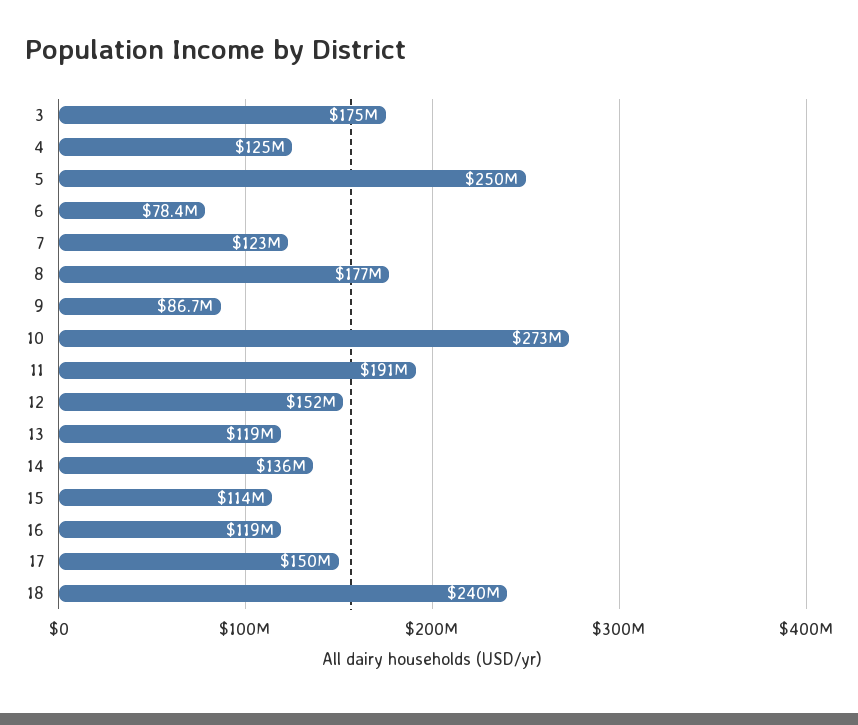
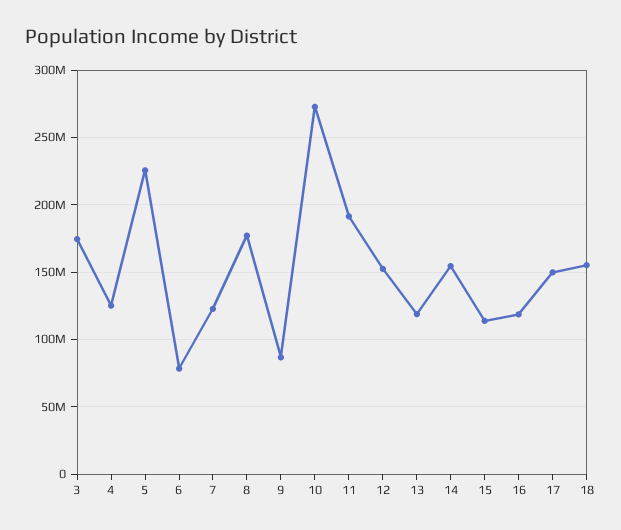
5: 250000000 -> 225000000
14: 136000000 -> 155000000
18: 240000000 -> 155000000

